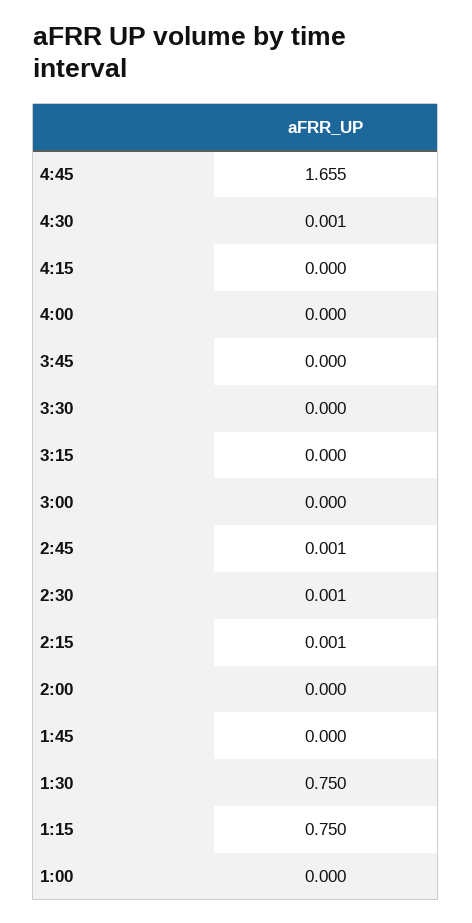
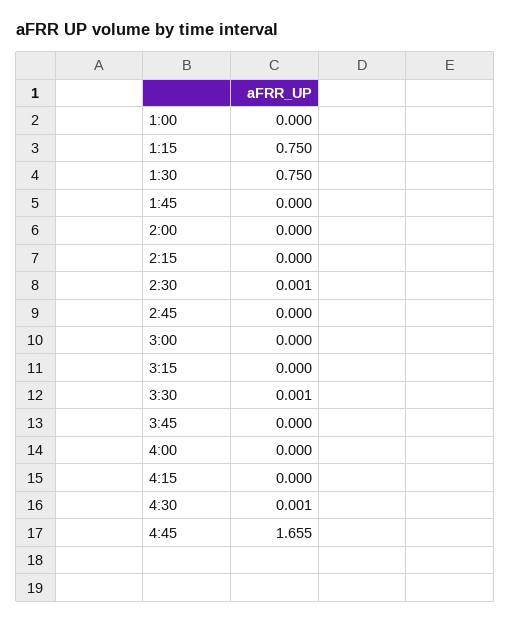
3:30: 0 -> 0.001
2:45: 0.001 -> 0
2:15: 0.001 -> 0

